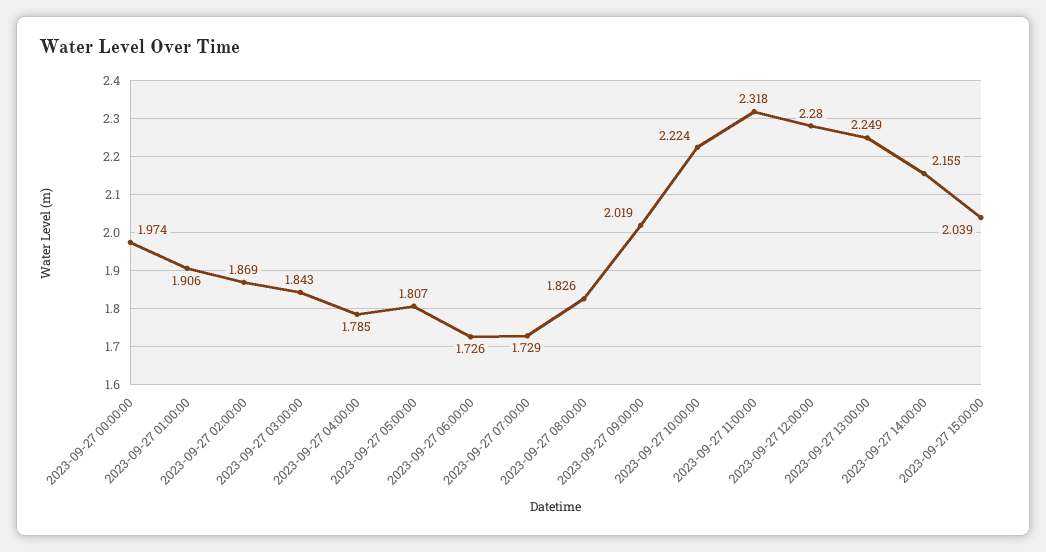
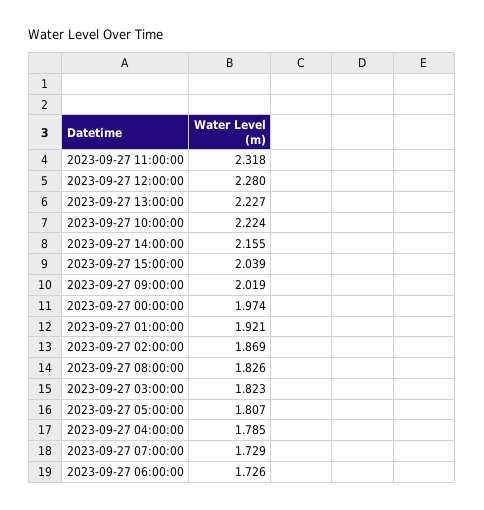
2023-09-27 01:00:00: 1.906 -> 1.921
2023-09-27 03:00:00: 1.843 -> 1.823
2023-09-27 13:00:00: 2.249 -> 2.227

